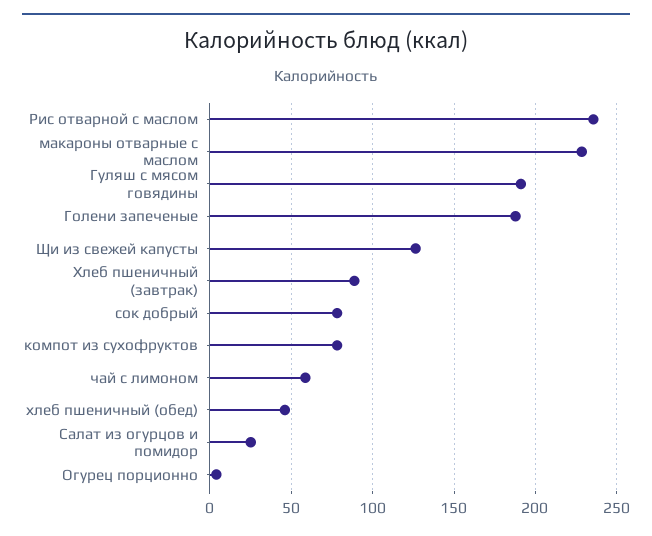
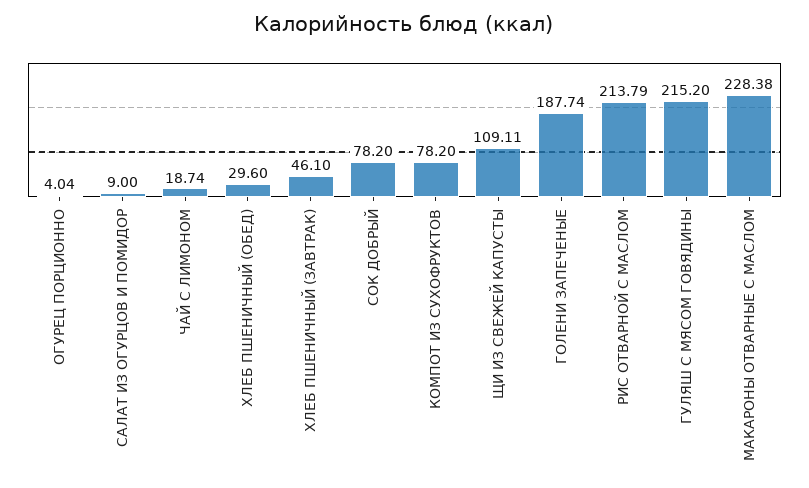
Рис отварной с маслом: 235 -> 213.79
Гуляш с мясом говядины: 190 -> 215.2
Щи из свежей капусты: 125 -> 109.11
Хлеб пшеничный (завтрак): 90 -> 46.1
чай с лимоном: 60 -> 18.74
хлеб пшеничный (обед): 45 -> 29.6
Салат из огурцов и помидор: 25 -> 9

